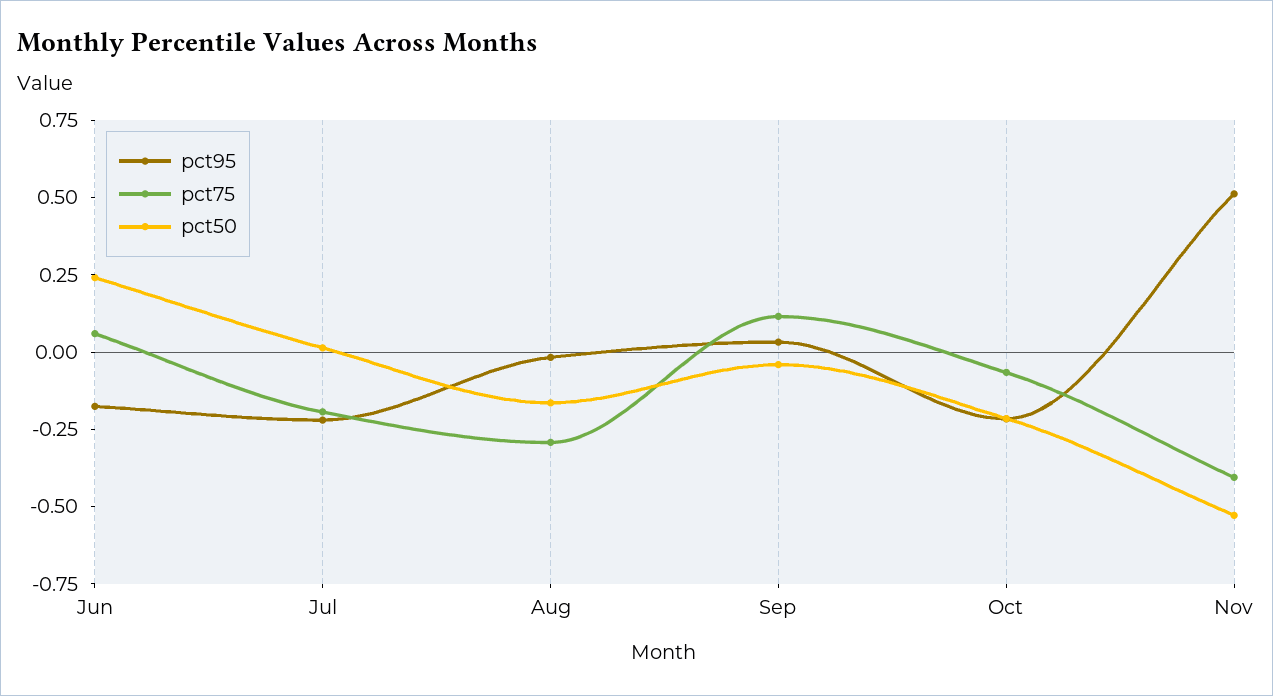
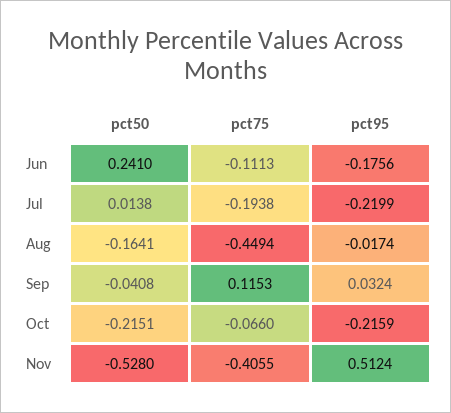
pct75, Jun: 0.05 -> -0.1113
pct75, Aug: -0.3 -> -0.4494

